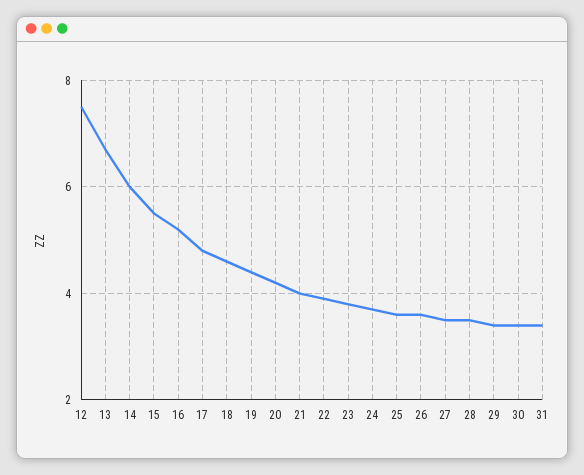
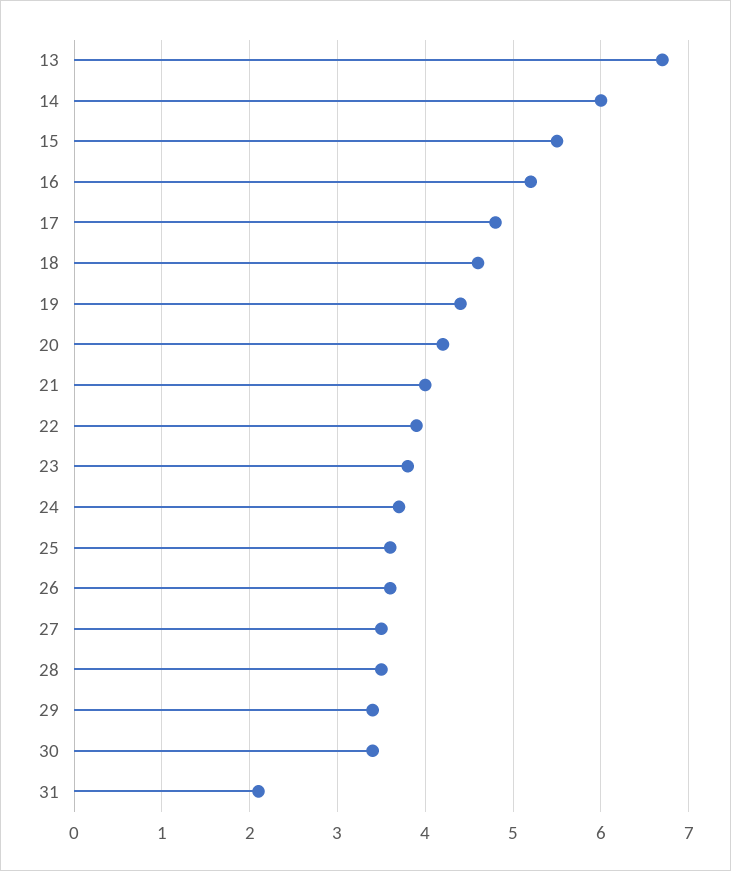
12: 7.5 -> none
31: 3.5 -> 2.1

